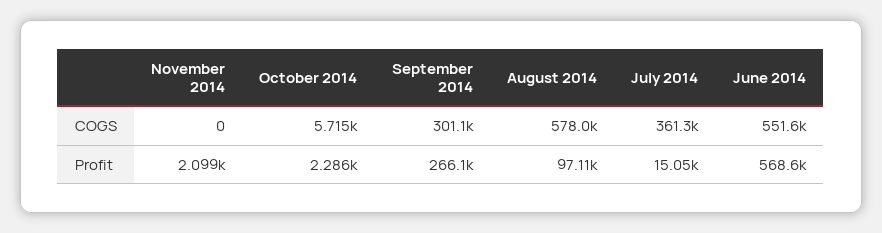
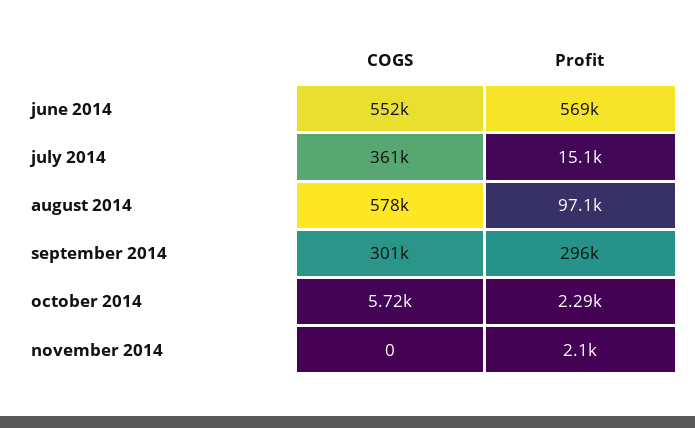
September 2014, Profit: 266100 -> 296000

